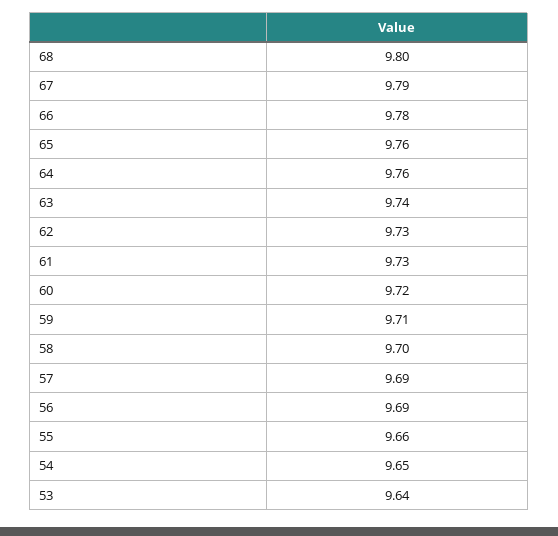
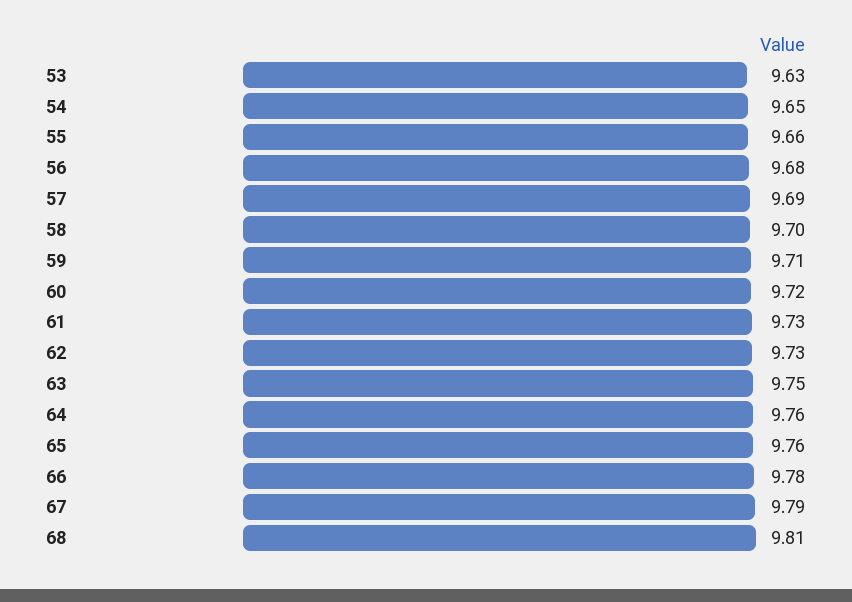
68: 9.8 -> 9.81
63: 9.74 -> 9.75
56: 9.69 -> 9.68
53: 9.64 -> 9.63

